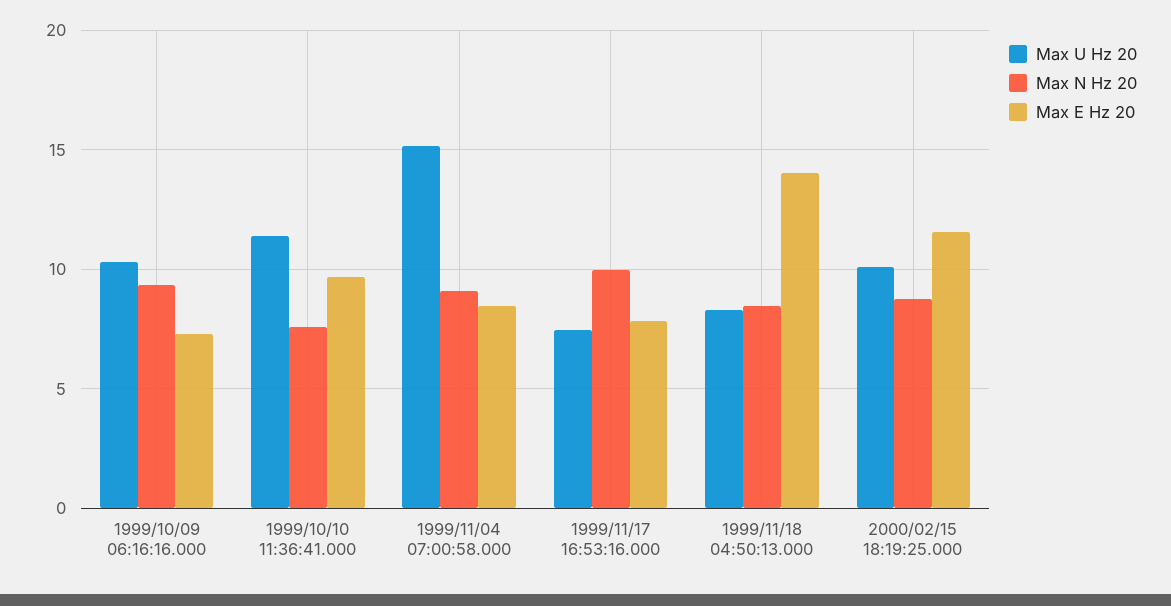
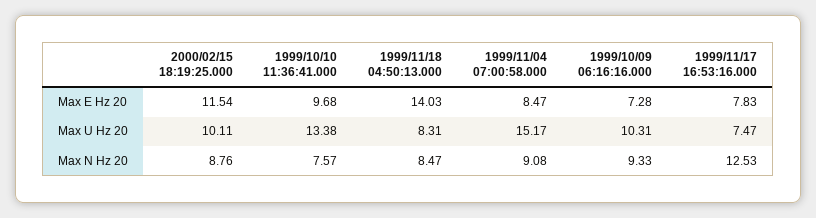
Max U Hz 20, 1999/10/10 11:36:41.000: 11.5 -> 13.38
Max N Hz 20, 1999/11/17 16:53:16.000: 10 -> 12.53

